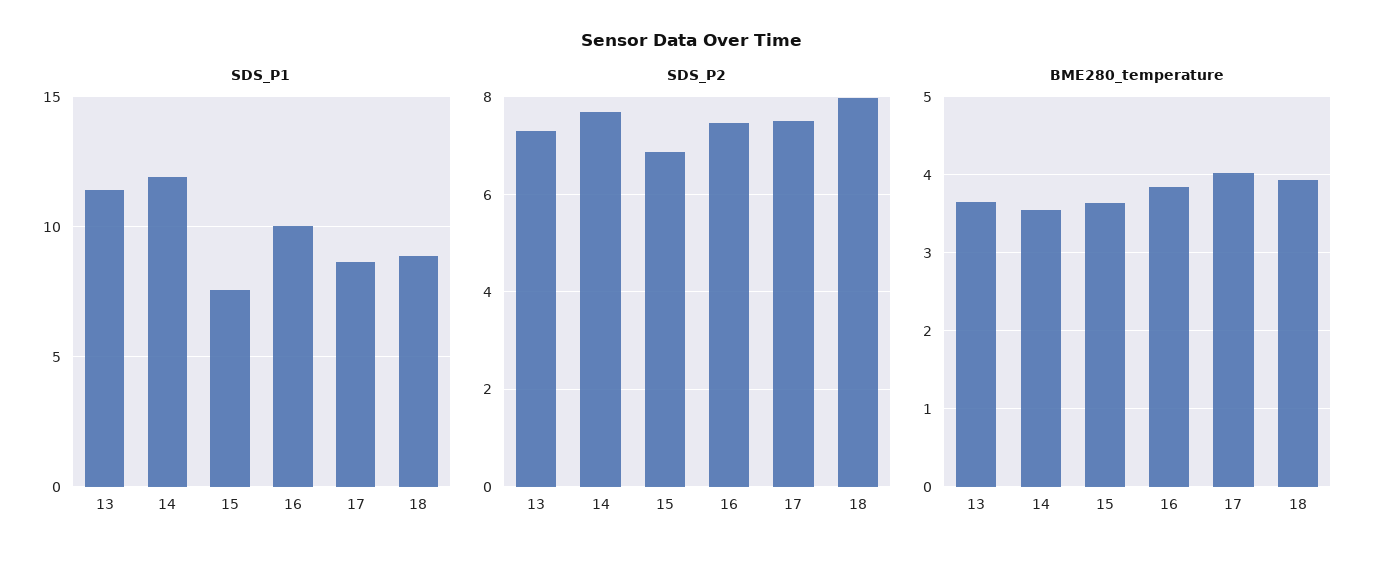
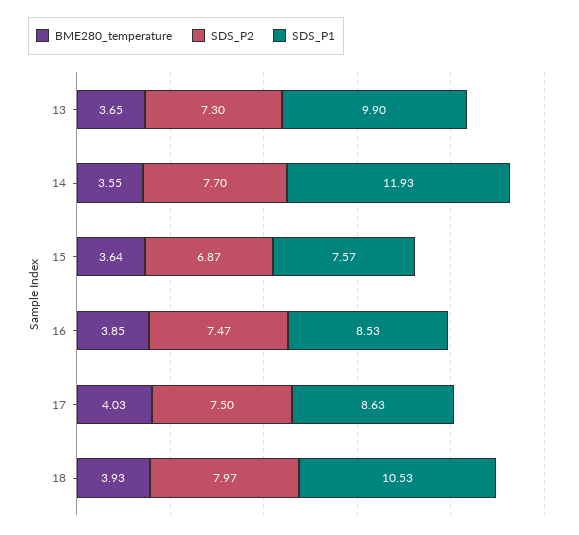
SDS_P1, 13: 11.5 -> 9.9
SDS_P1, 16: 10 -> 8.53
SDS_P1, 18: 9 -> 10.53

